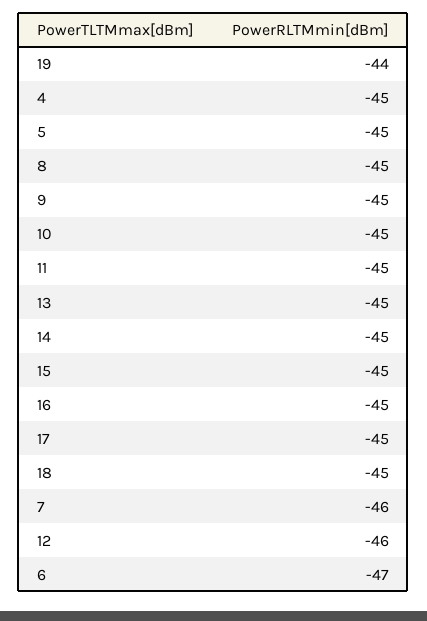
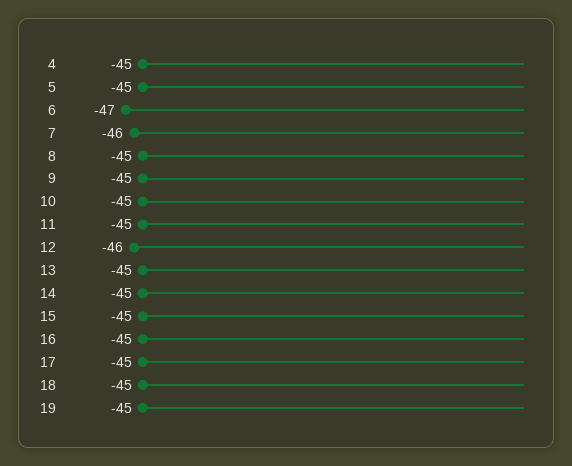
19: -44 -> -45

